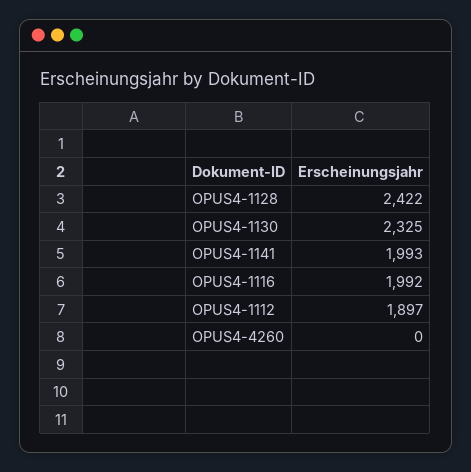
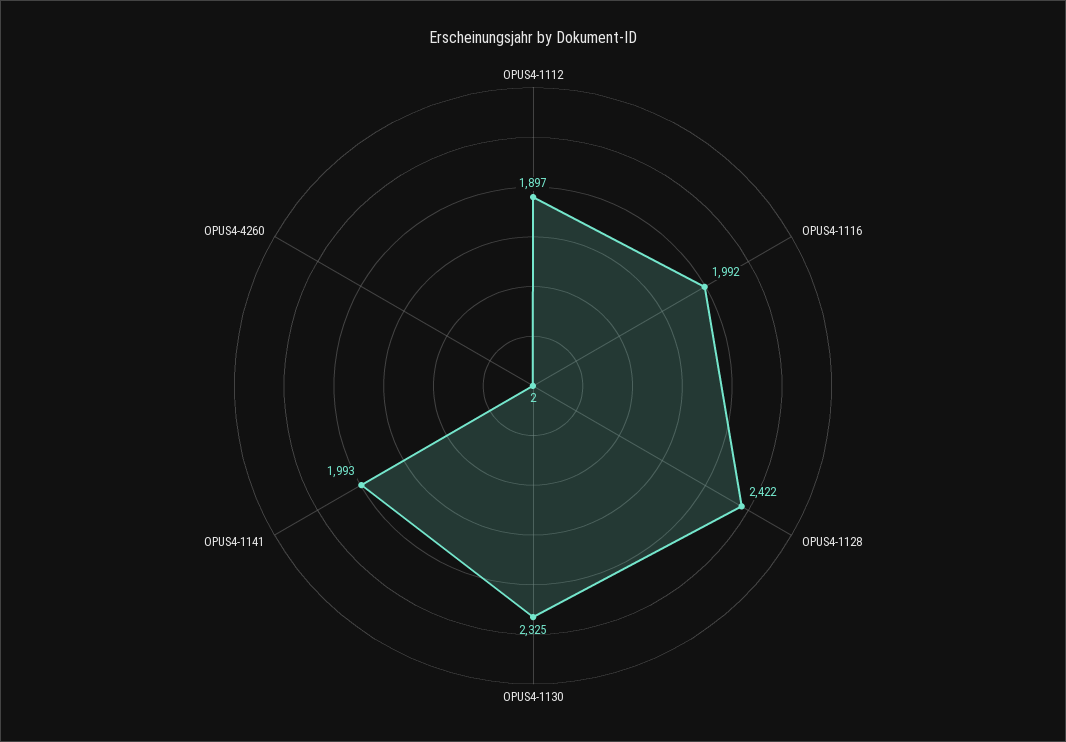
OPUS4-4260: 0 -> 2

